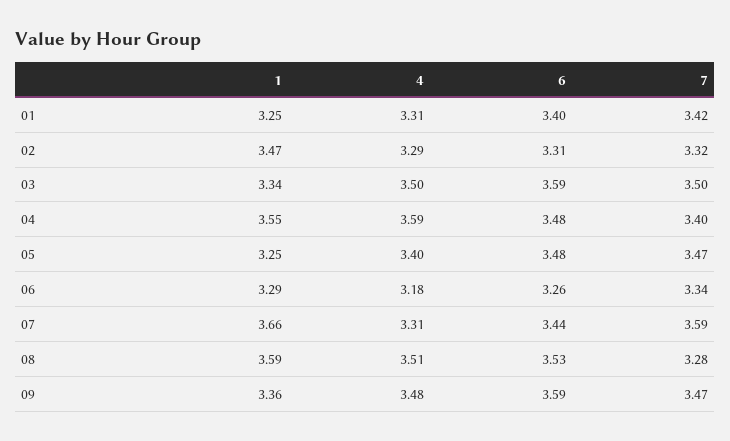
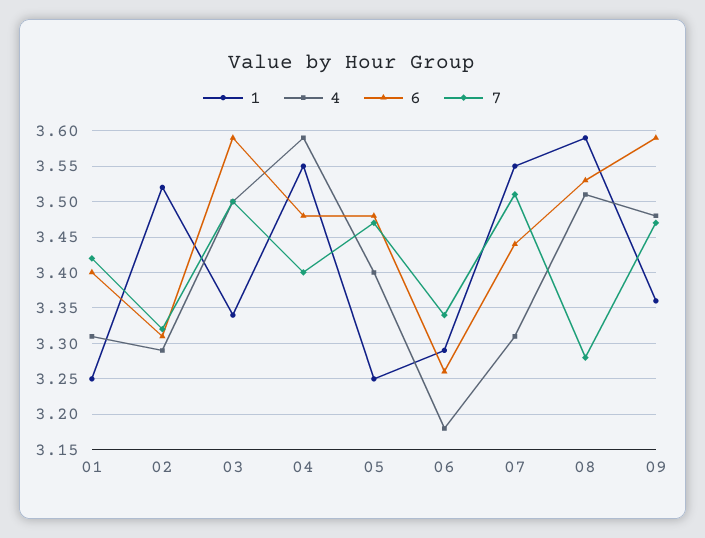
1, 02: 3.47 -> 3.52
1, 07: 3.66 -> 3.55
7, 07: 3.59 -> 3.51

